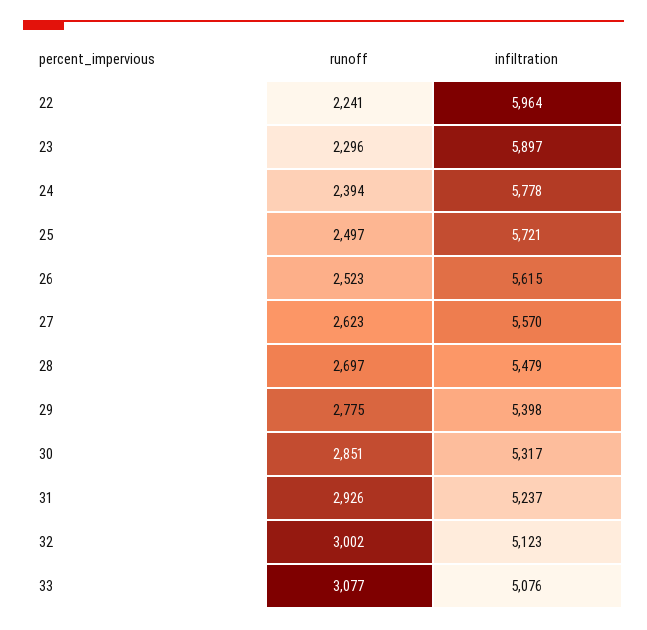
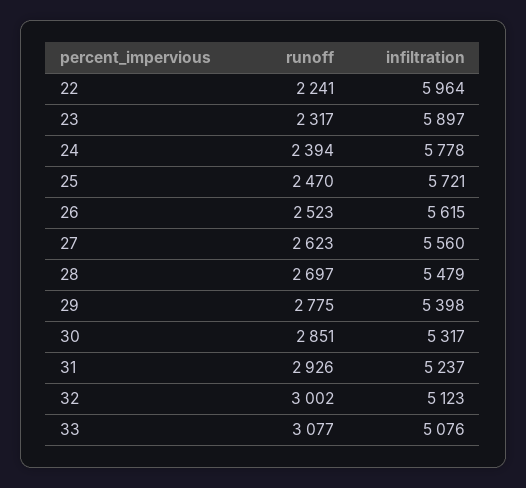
runoff, 23: 2296 -> 2317
runoff, 25: 2497 -> 2470
infiltration, 27: 5570 -> 5560

